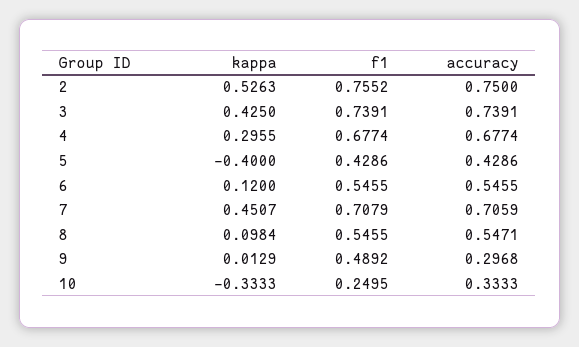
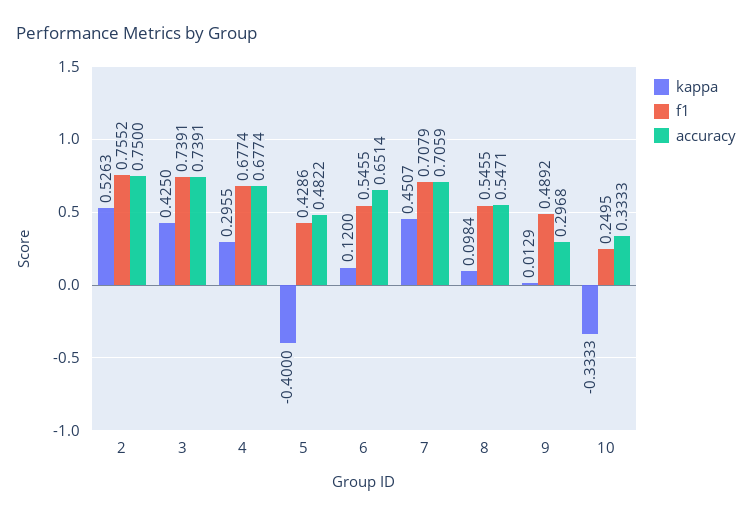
accuracy, 5: 0.4286 -> 0.4822
accuracy, 6: 0.5455 -> 0.6514

